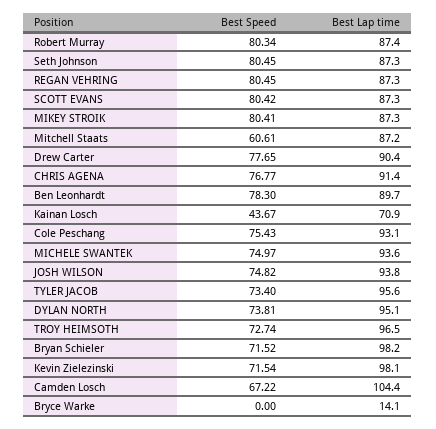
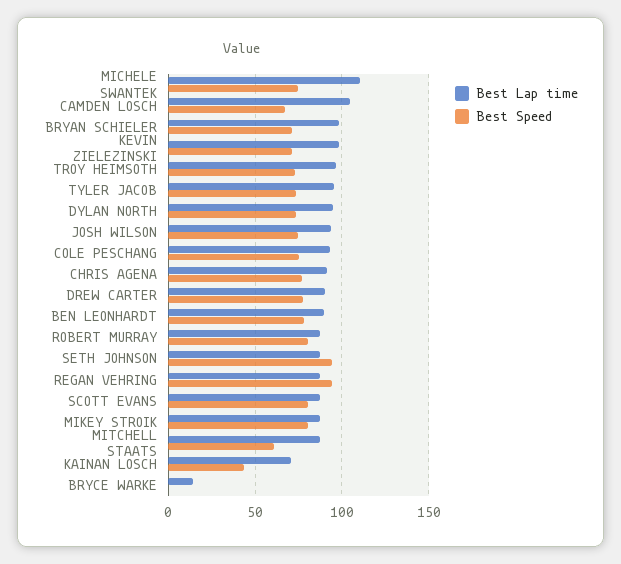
Best Speed, Seth Johnson: 80.45 -> 95
Best Speed, REGAN VEHRING: 80.45 -> 95
Best Lap time, MICHELE SWANTEK: 93.6 -> 110

